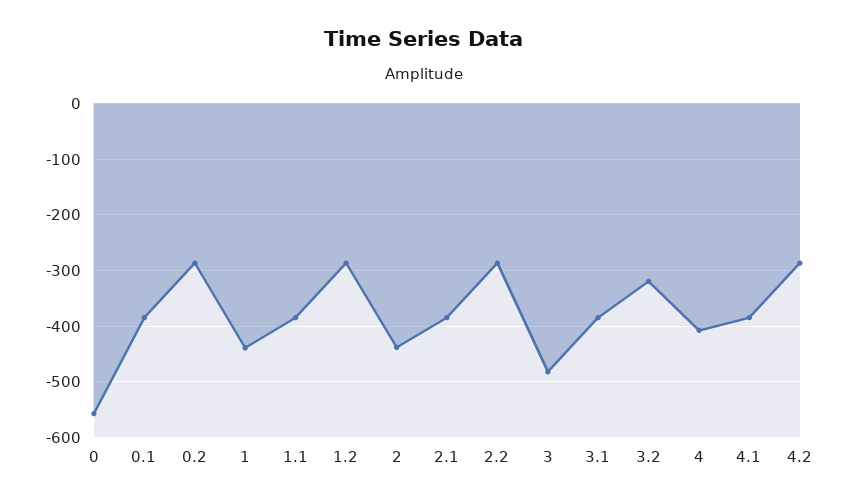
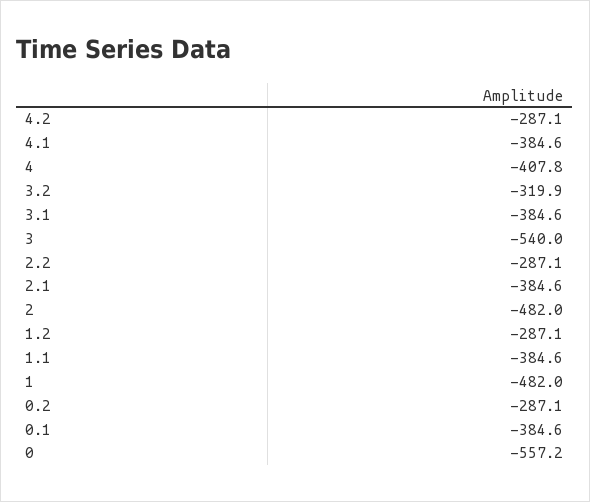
1: -440 -> -482
2: -440 -> -482
3: -480 -> -540

